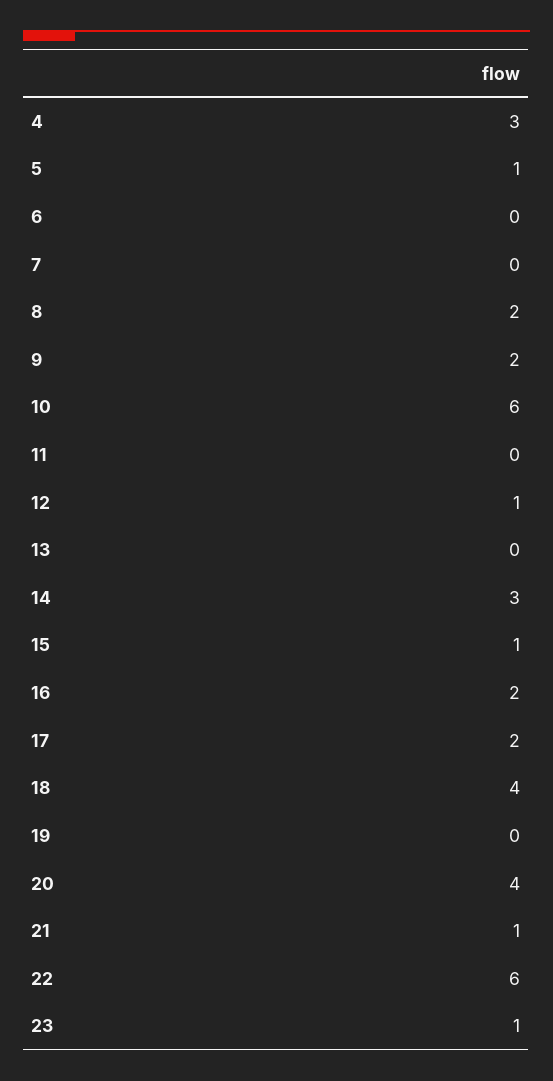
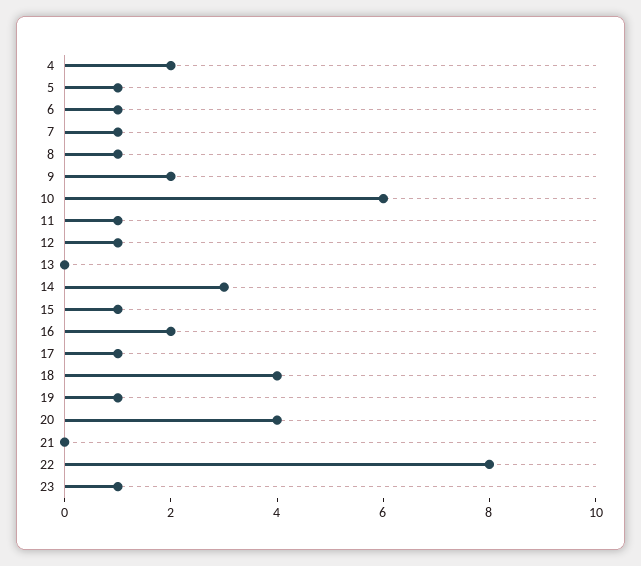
4: 3 -> 2
6: 0 -> 1
7: 0 -> 1
8: 2 -> 1
11: 0 -> 1
17: 2 -> 1
19: 0 -> 1
21: 1 -> 0
22: 6 -> 8

